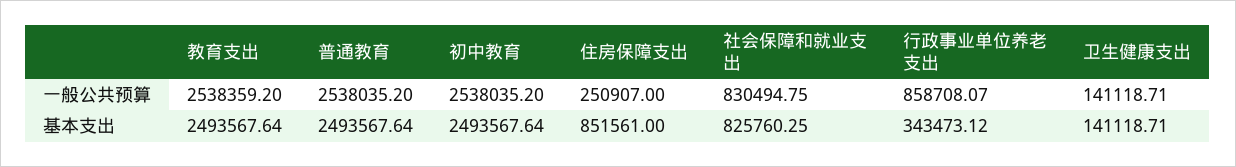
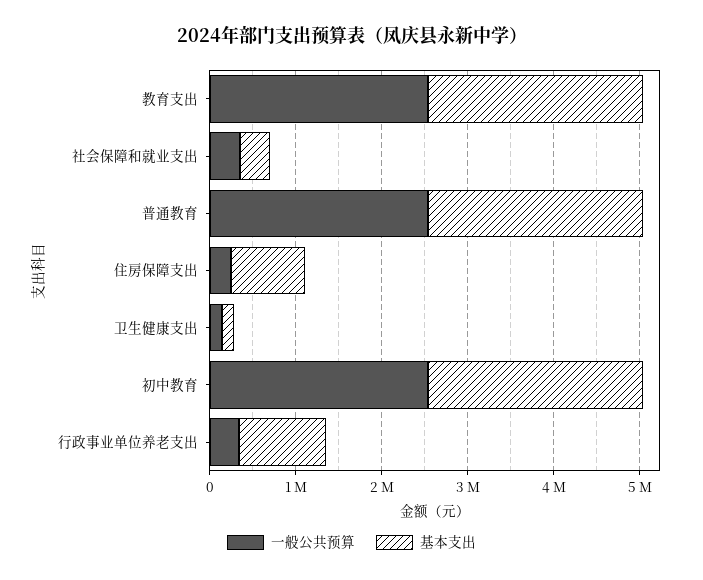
一般公共预算, 社会保障和就业支出: 830494.75 -> 400000
一般公共预算, 行政事业单位养老支出: 858708.07 -> 400000
基本支出, 社会保障和就业支出: 825760.25 -> 400000
基本支出, 行政事业单位养老支出: 343473.12 -> 1000000

